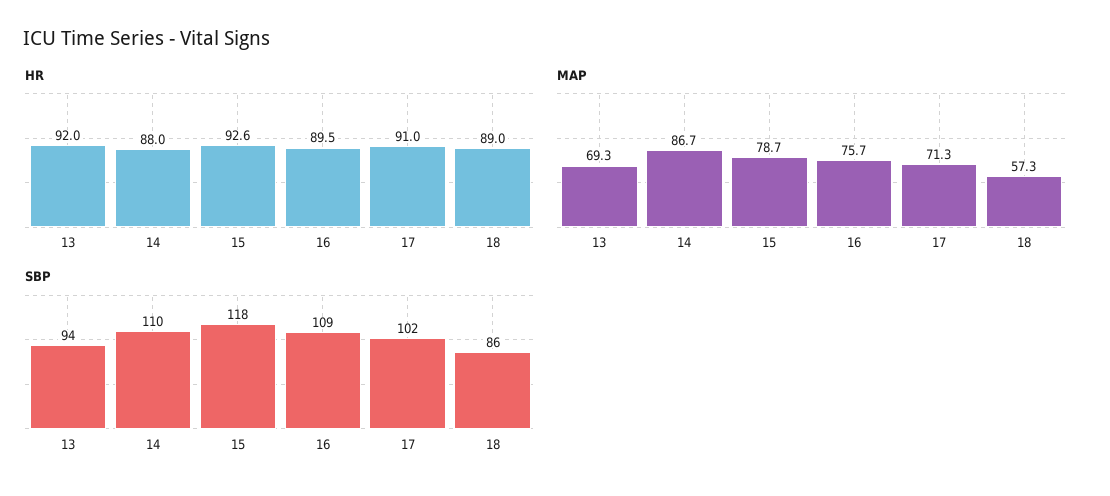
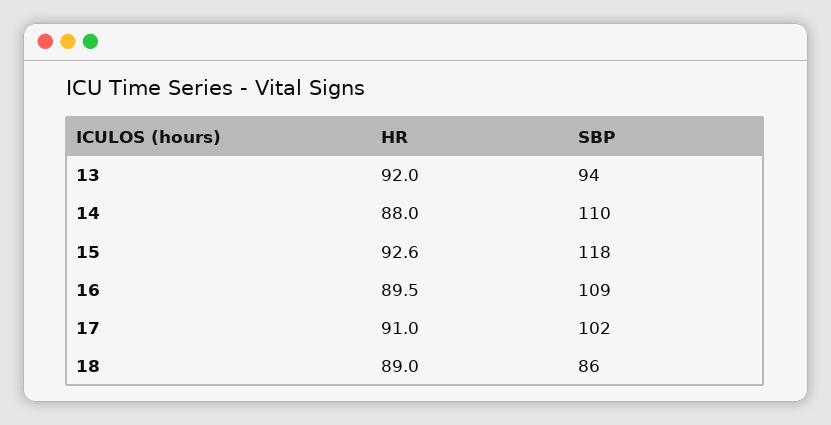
MAP, 13: 69.3 -> none
MAP, 14: 86.7 -> none
MAP, 15: 78.7 -> none
MAP, 16: 75.7 -> none
MAP, 17: 71.3 -> none
MAP, 18: 57.3 -> none

